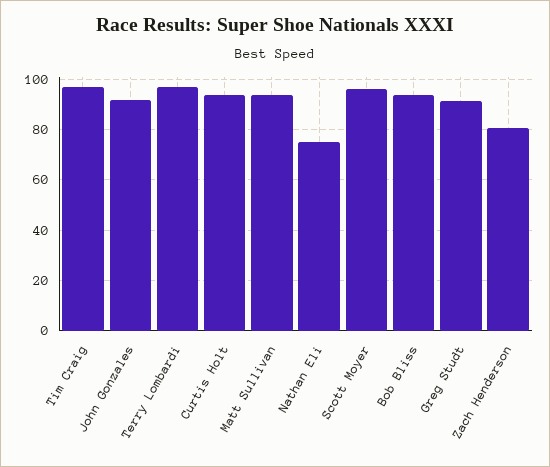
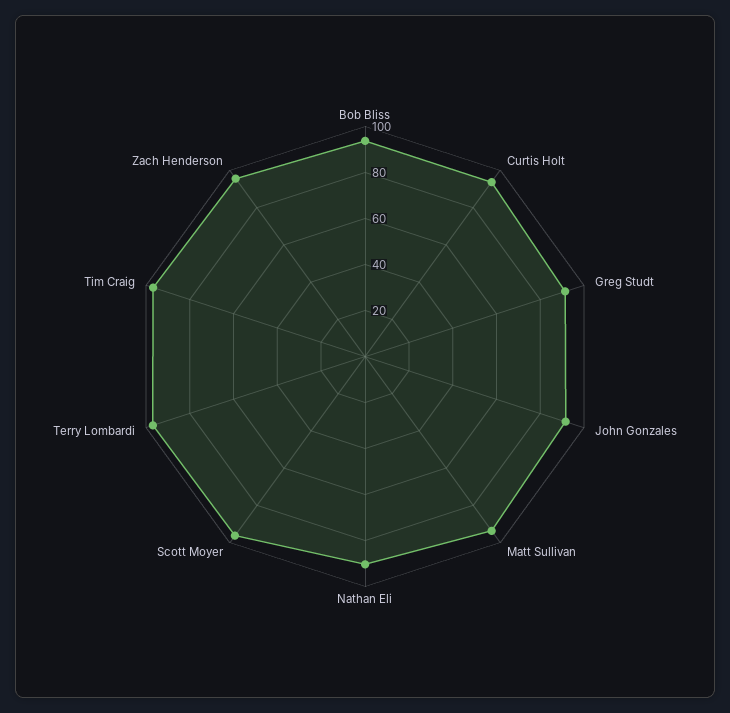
Nathan Eli: 75 -> 90
Zach Henderson: 80 -> 95

